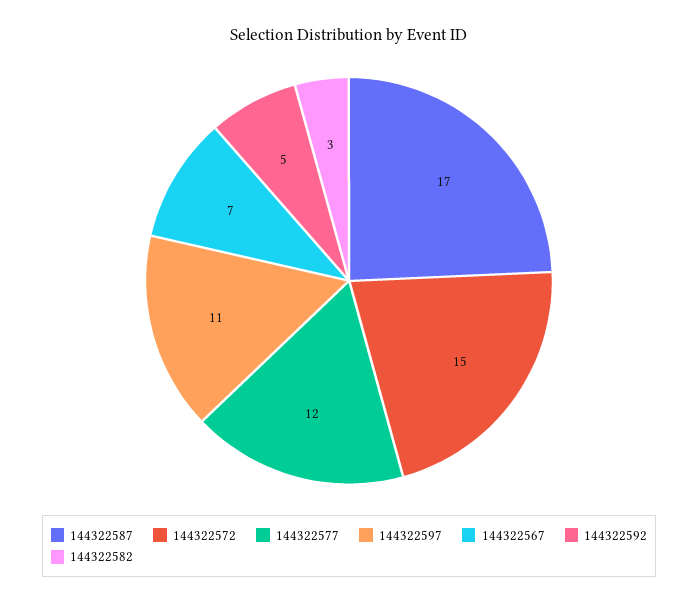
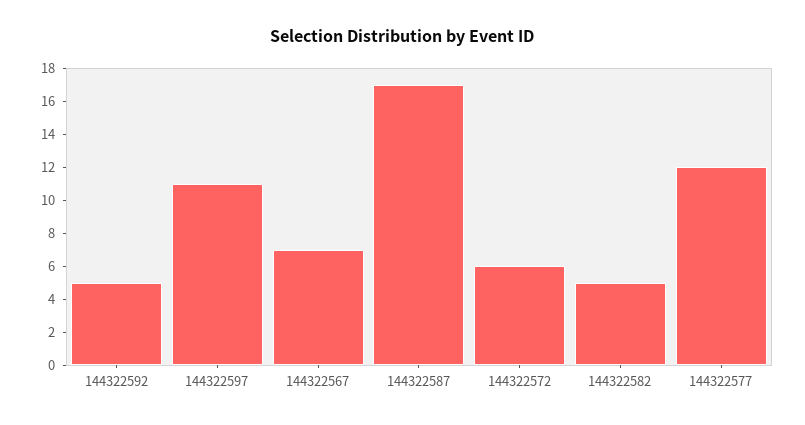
144322572: 15 -> 6
144322582: 3 -> 5

